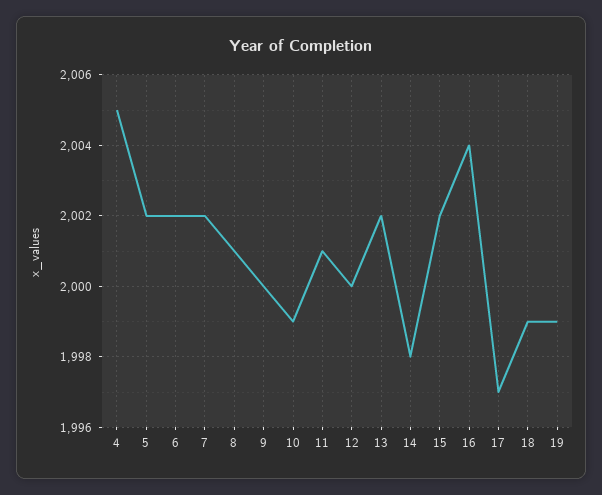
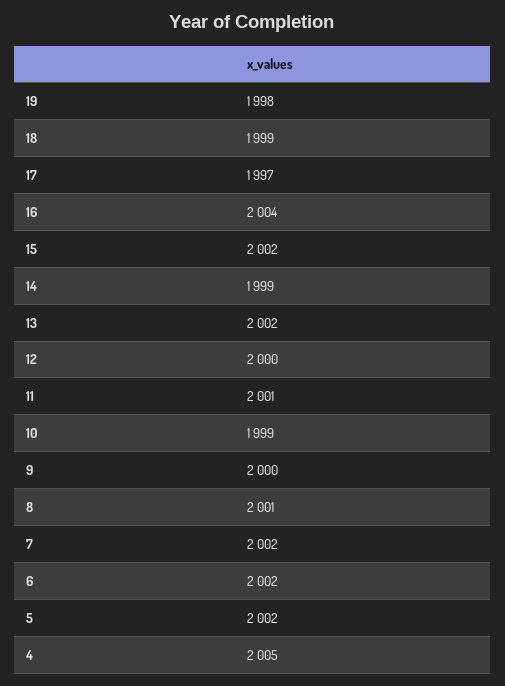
14: 1998 -> 1999
19: 1999 -> 1998

